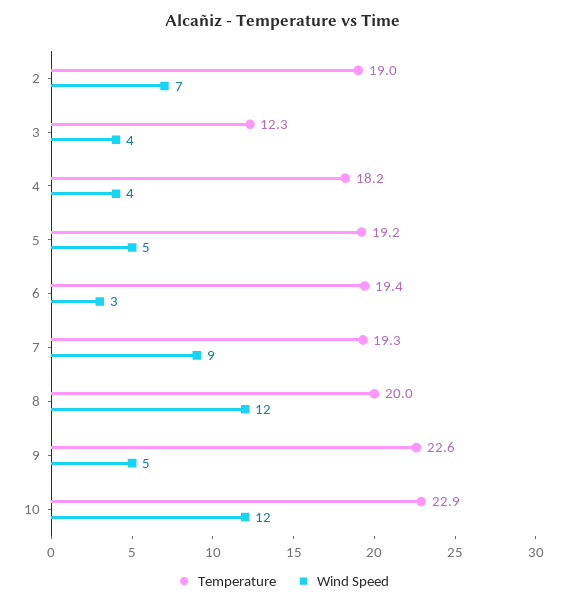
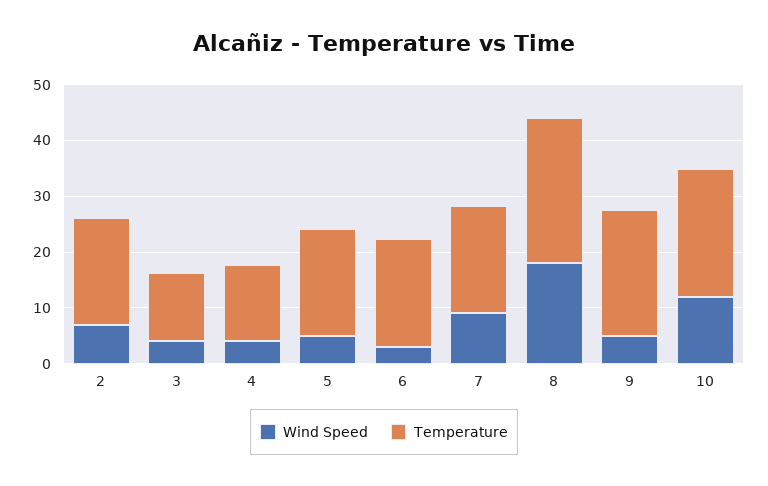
Temperature, 4: 18.2 -> 14
Temperature, 8: 20 -> 26
Wind Speed, 8: 12 -> 18

